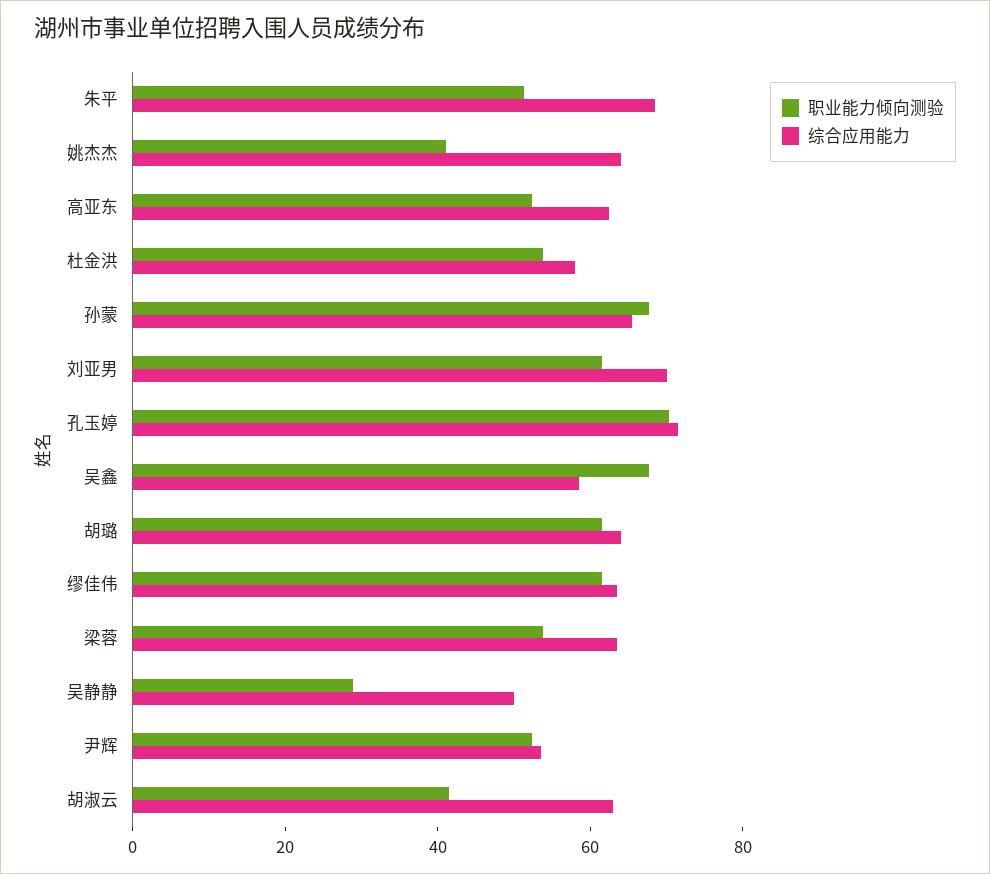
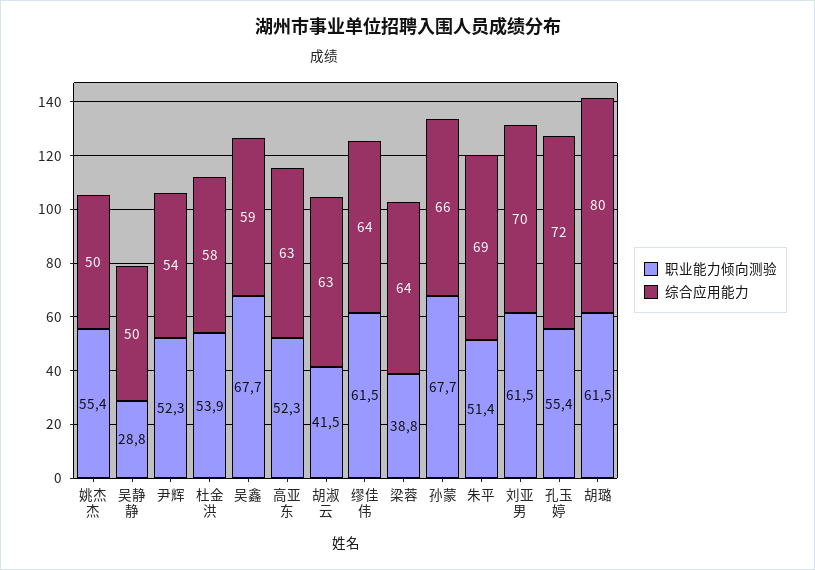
职业能力倾向测验, 姚杰杰: 40 -> 55.4
综合应用能力, 姚杰杰: 65 -> 50
职业能力倾向测验, 孔玉婷: 70 -> 55.4
综合应用能力, 胡璐: 65 -> 80
职业能力倾向测验, 梁蓉: 55 -> 38.8

